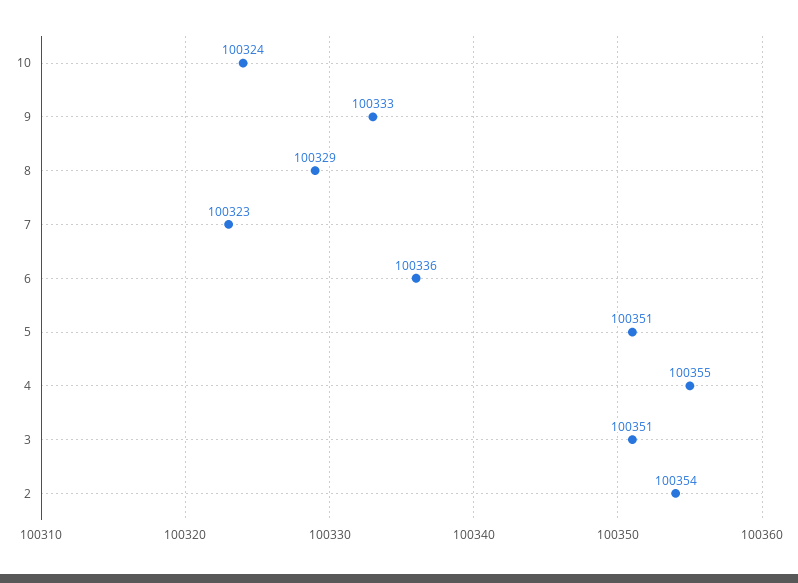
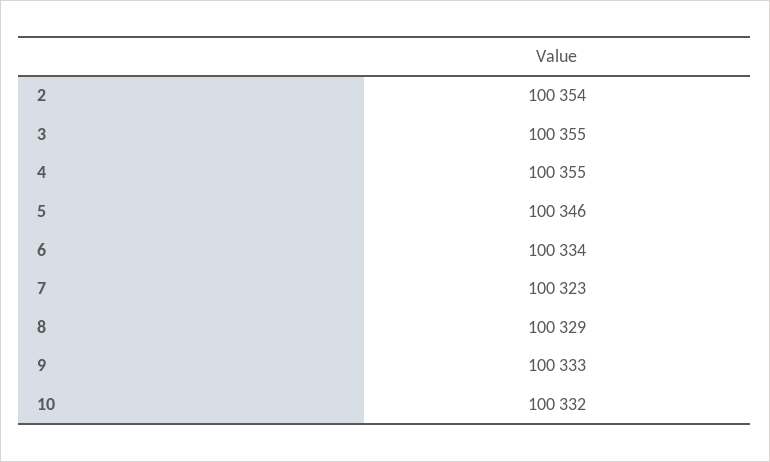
10: 100324 -> 100332
6: 100336 -> 100334
5: 100351 -> 100346
3: 100351 -> 100355

